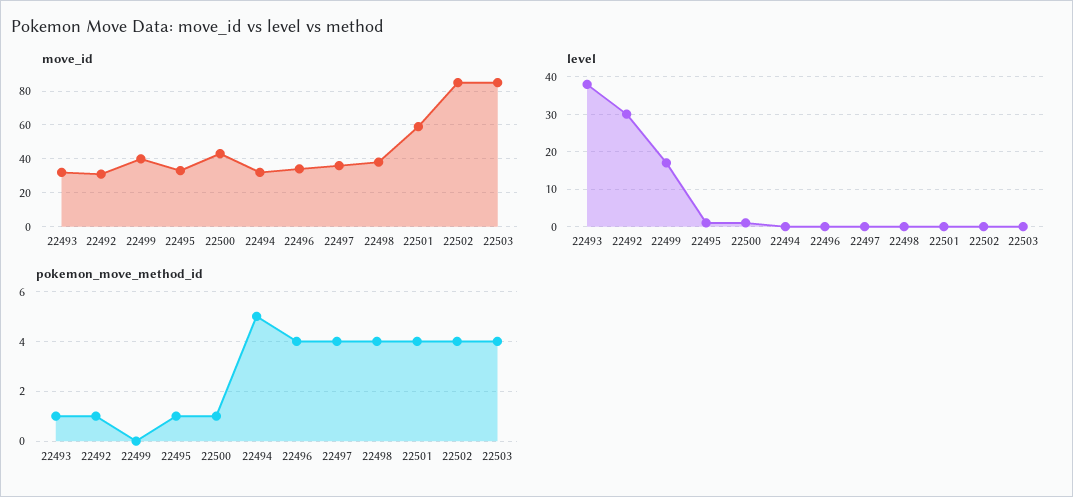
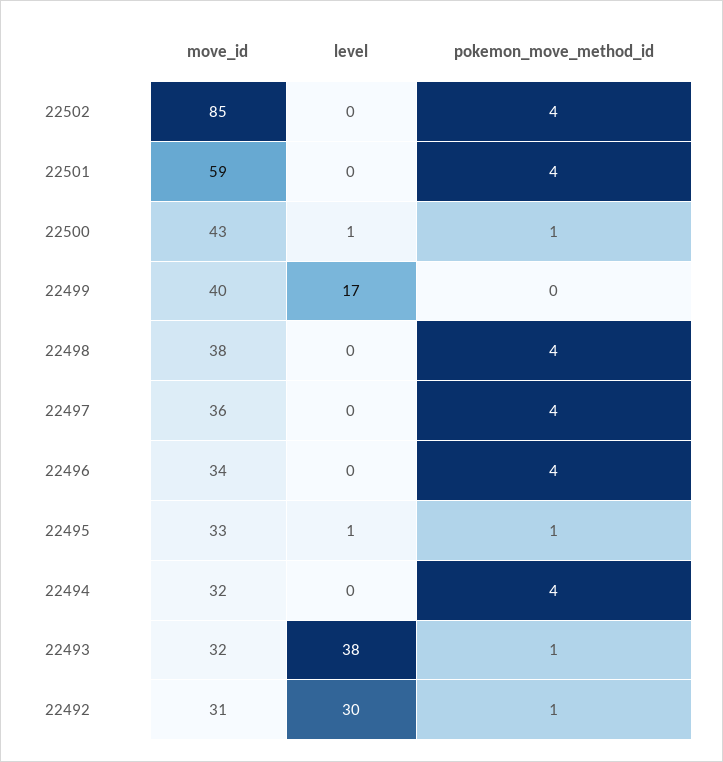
move_id, 22503: 85 -> none
level, 22503: 0 -> none
pokemon_move_method_id, 22494: 5 -> 4
pokemon_move_method_id, 22503: 4 -> none

